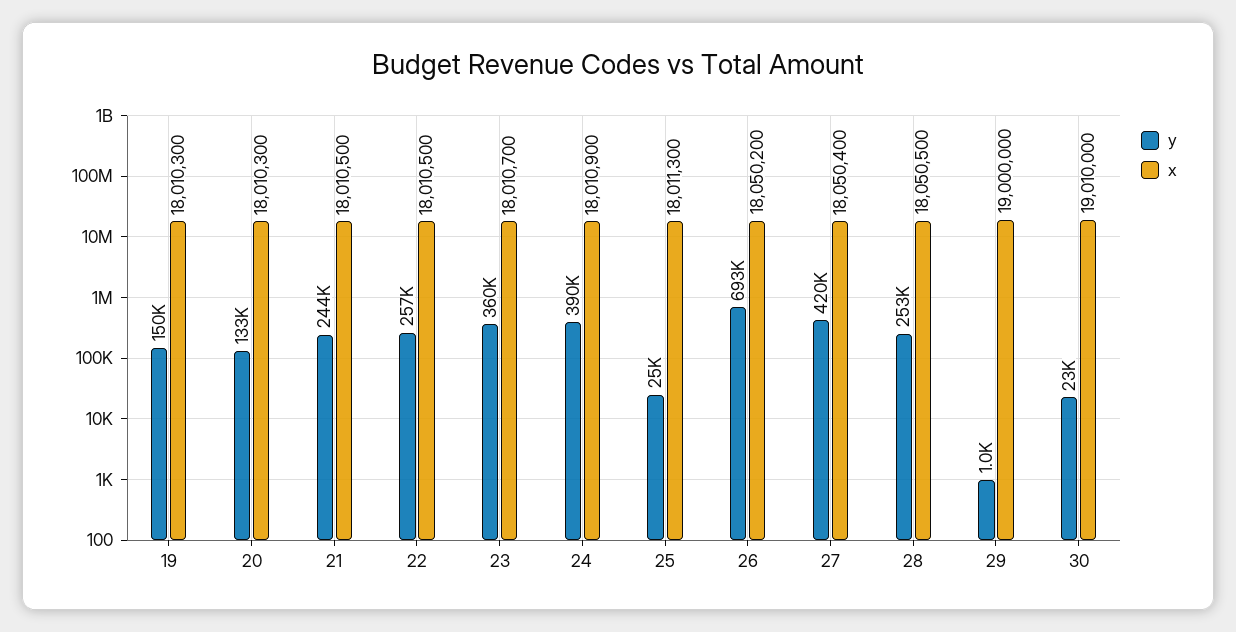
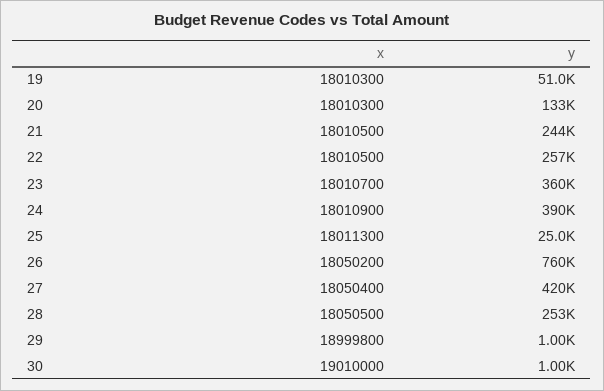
y, 19: 150000 -> 51000
y, 26: 693000 -> 760000
x, 29: 19000000 -> 18999800
y, 30: 23000 -> 1000

